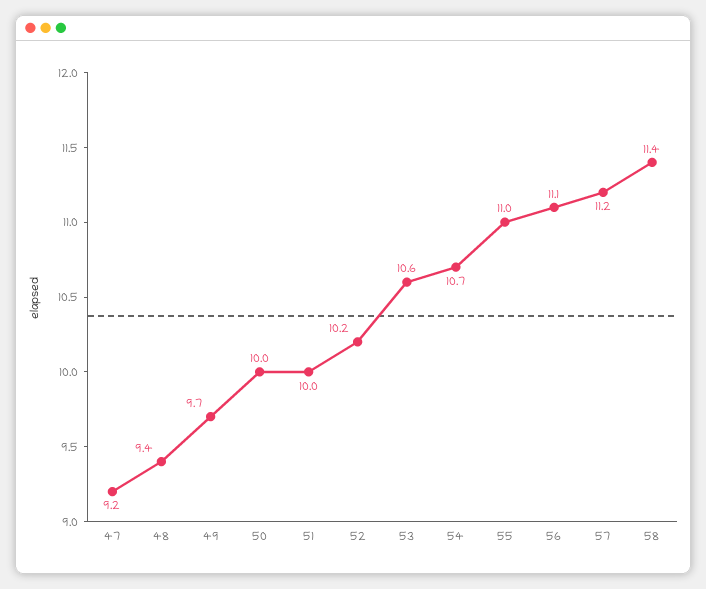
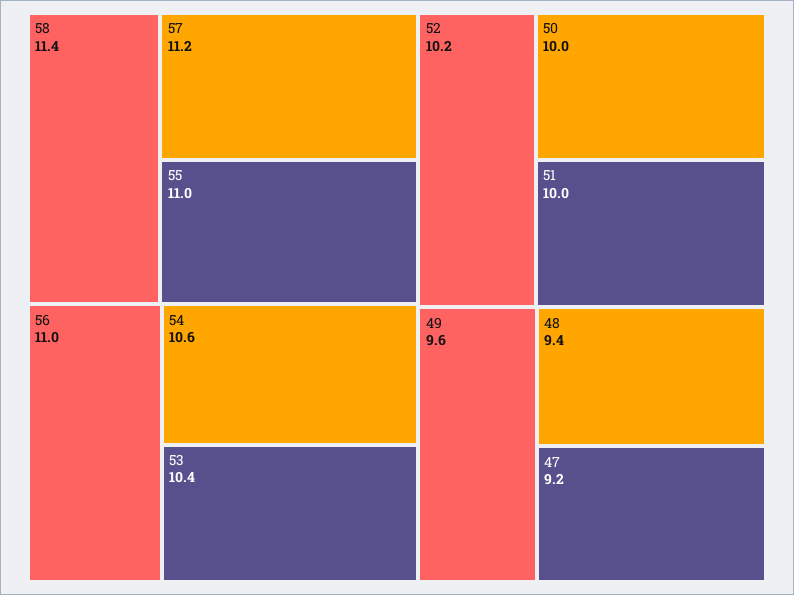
49: 9.7 -> 9.6
53: 10.6 -> 10.4
54: 10.7 -> 10.6
56: 11.1 -> 11

